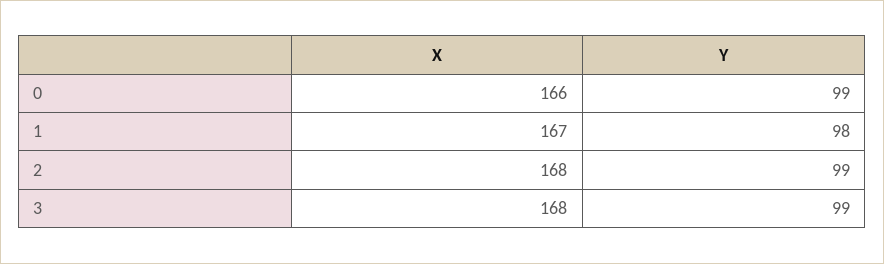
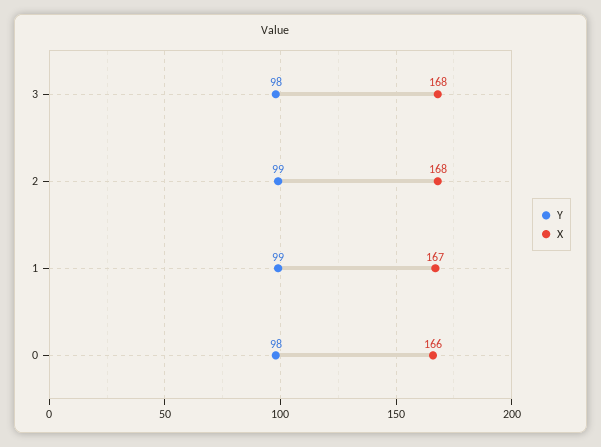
Y, 0: 99 -> 98
Y, 1: 98 -> 99
Y, 3: 99 -> 98

